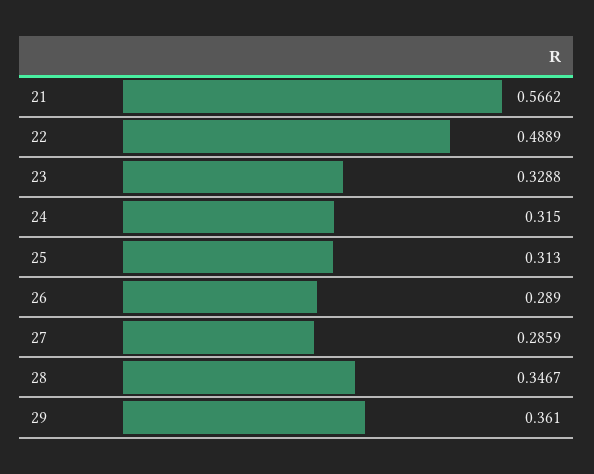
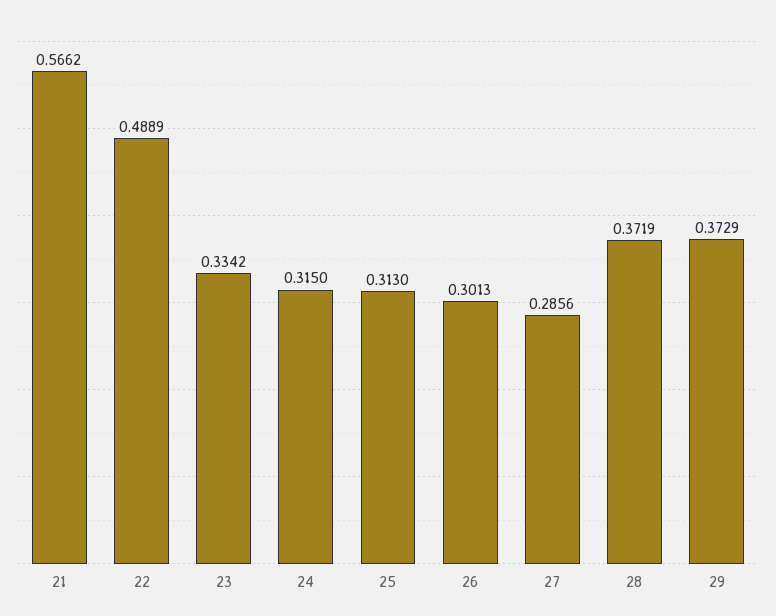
23: 0.3288 -> 0.3342
26: 0.289 -> 0.3013
27: 0.2859 -> 0.2856
28: 0.3467 -> 0.3719
29: 0.361 -> 0.3729

